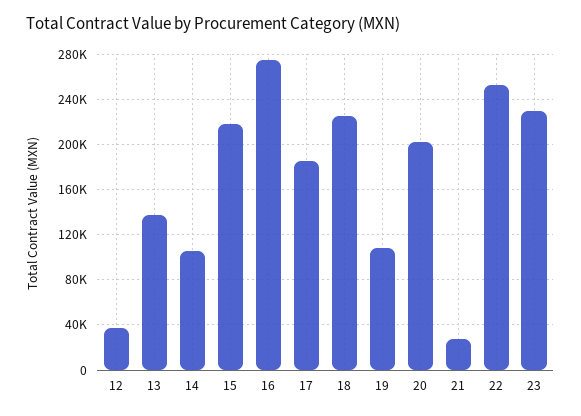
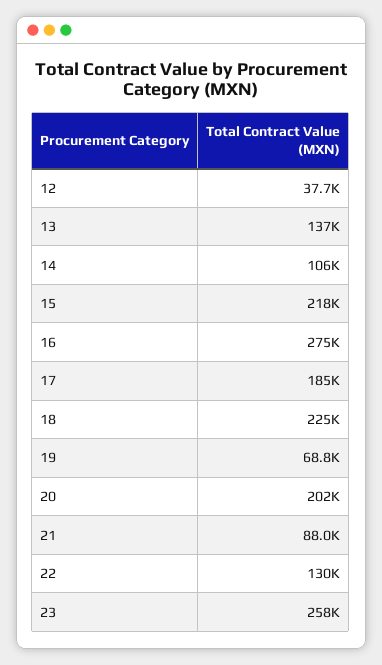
19: 110000 -> 68800
21: 30000 -> 88000
22: 250000 -> 130000
23: 230000 -> 258000

